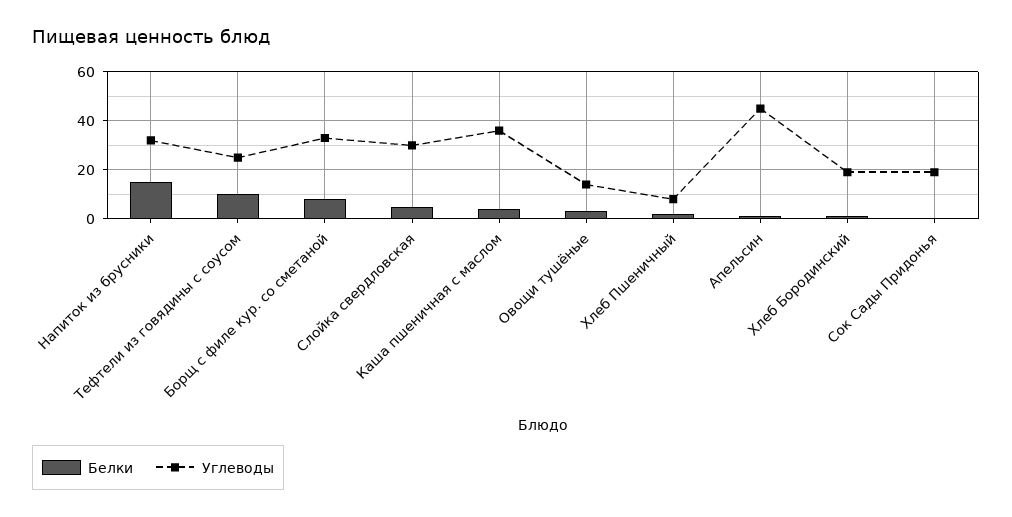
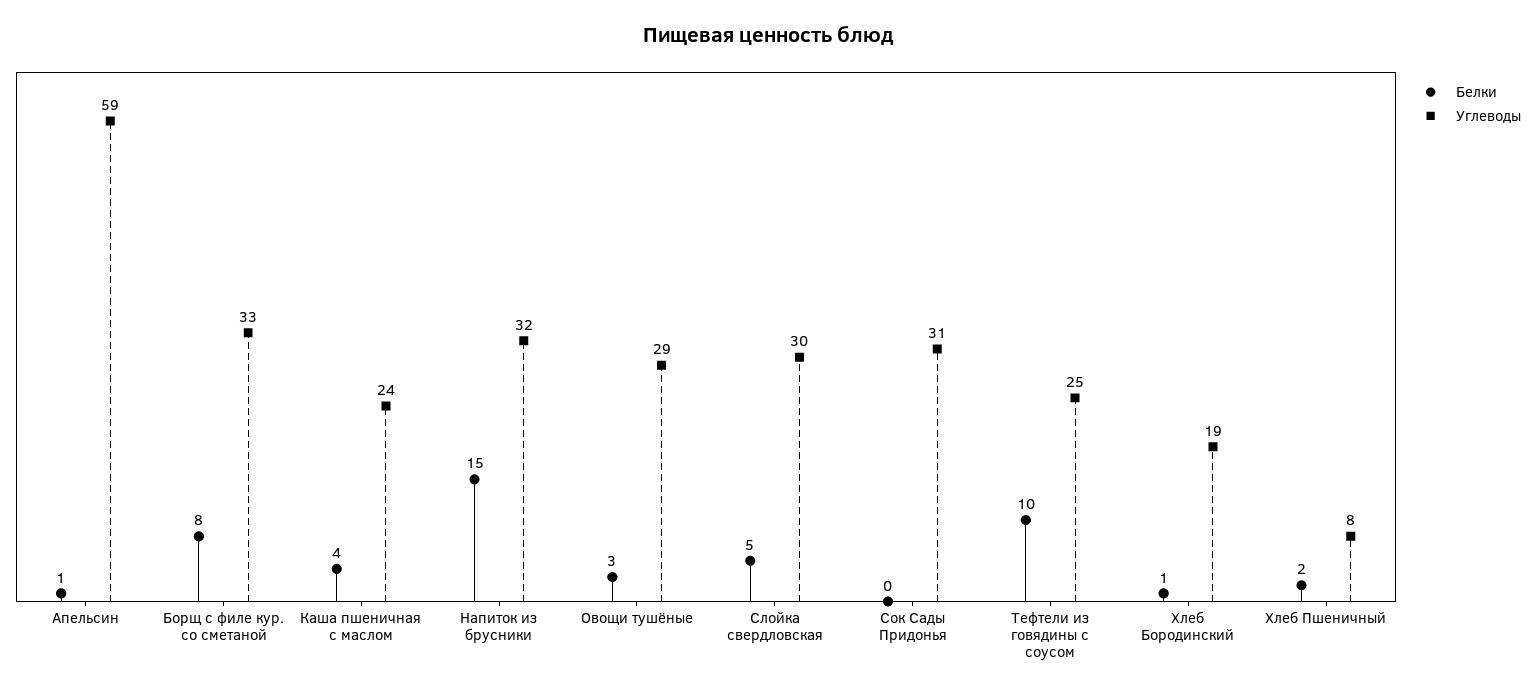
Углеводы, Каша пшеничная с маслом: 35 -> 24
Углеводы, Овощи тушёные: 15 -> 29
Углеводы, Апельсин: 45 -> 59
Углеводы, Сок Сады Придонья: 20 -> 31

